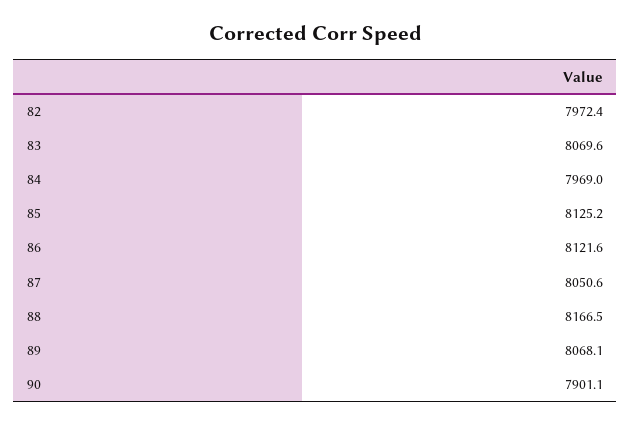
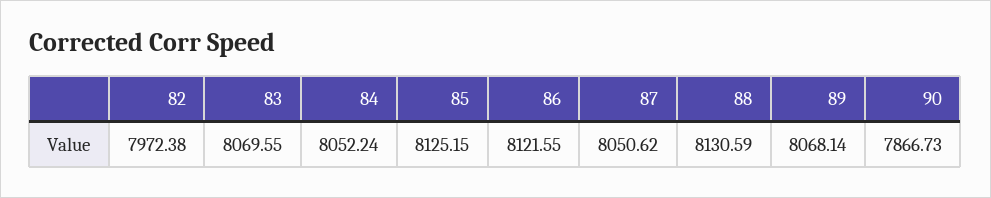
84: 7969 -> 8052.24
88: 8166.5 -> 8130.59
90: 7901.1 -> 7866.73

